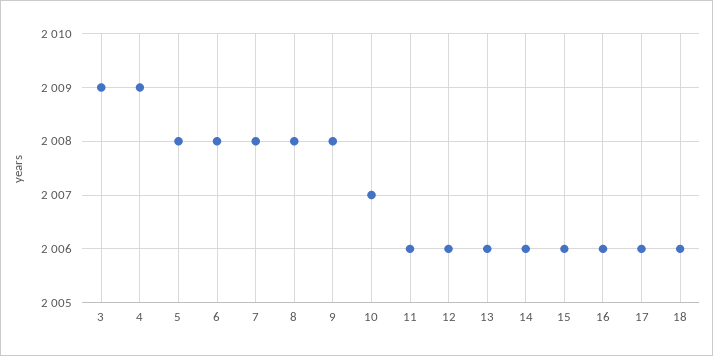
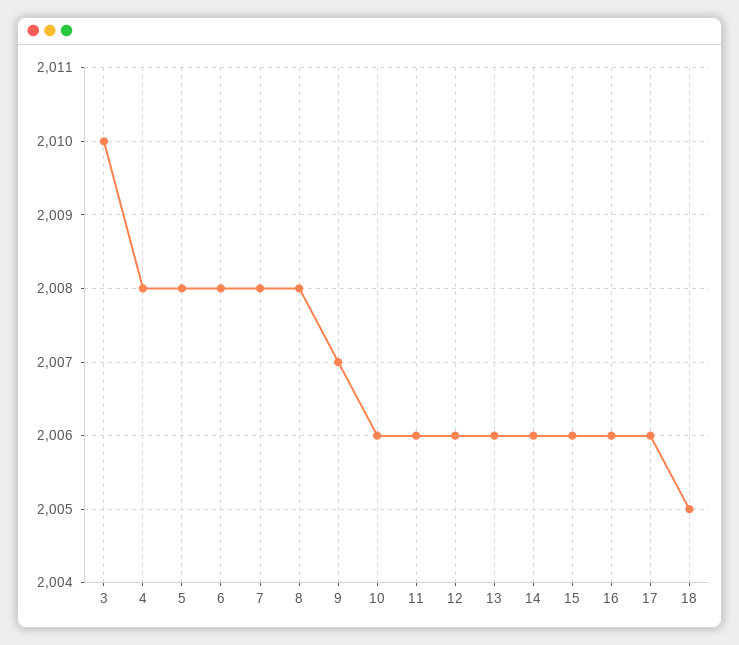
3: 2009 -> 2010
4: 2009 -> 2008
9: 2008 -> 2007
10: 2007 -> 2006
18: 2006 -> 2005

